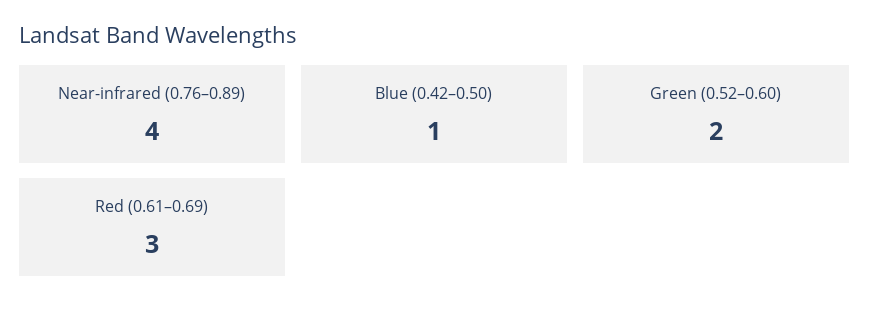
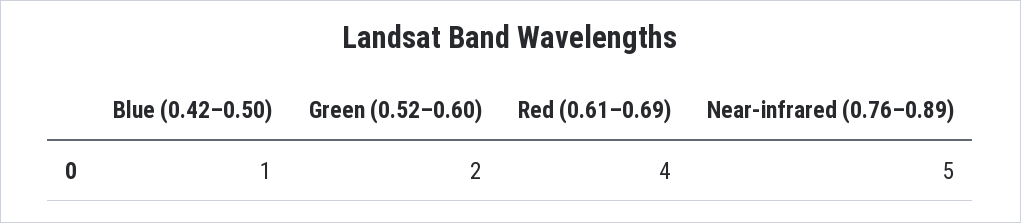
Near-infrared (0.76–0.89): 4 -> 5
Red (0.61–0.69): 3 -> 4

